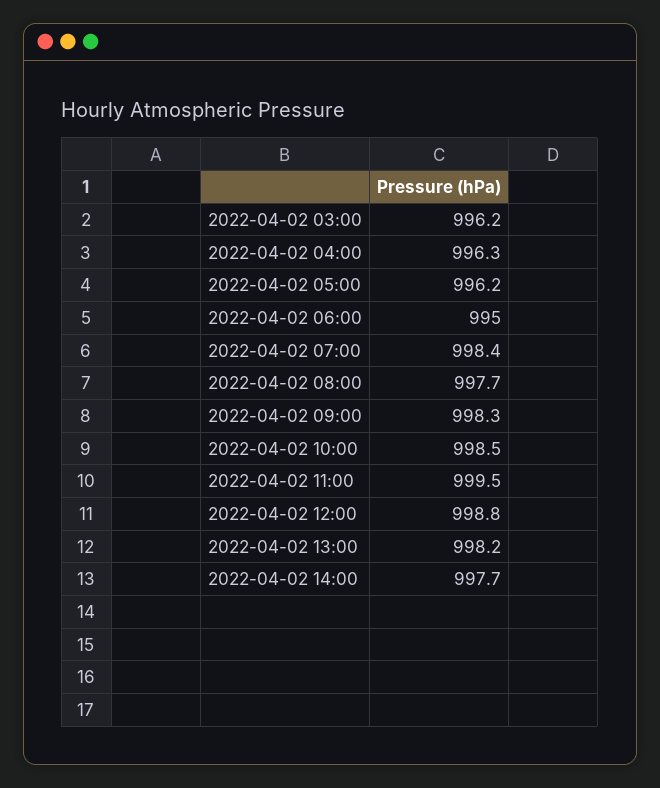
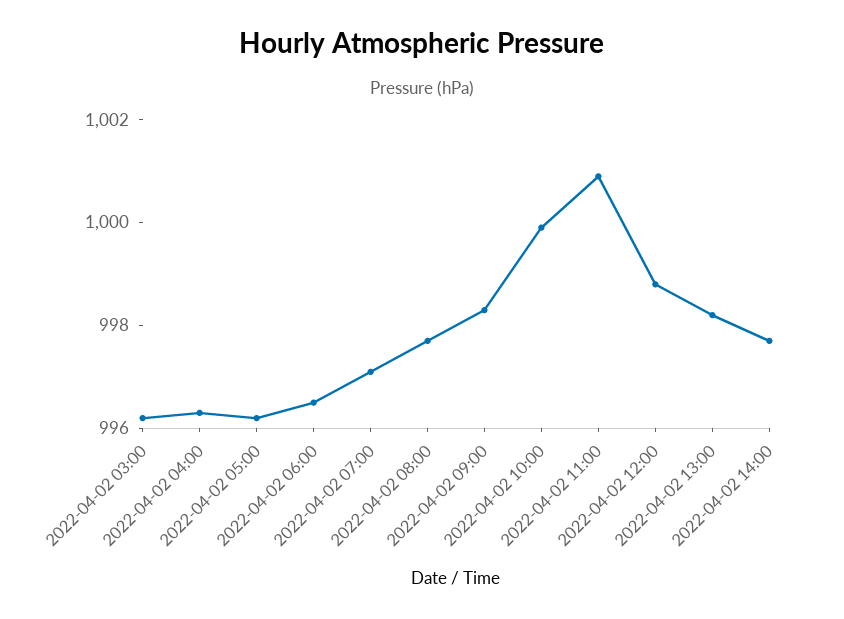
2022-04-02 06:00: 995 -> 996.5
2022-04-02 07:00: 998.4 -> 997
2022-04-02 10:00: 998.5 -> 1000
2022-04-02 11:00: 999.5 -> 1001

